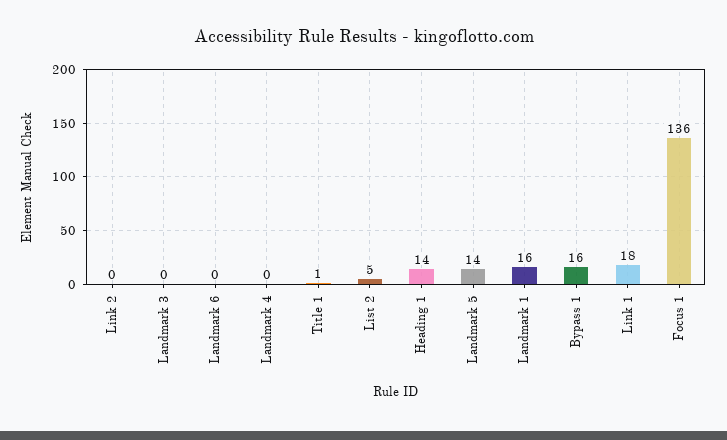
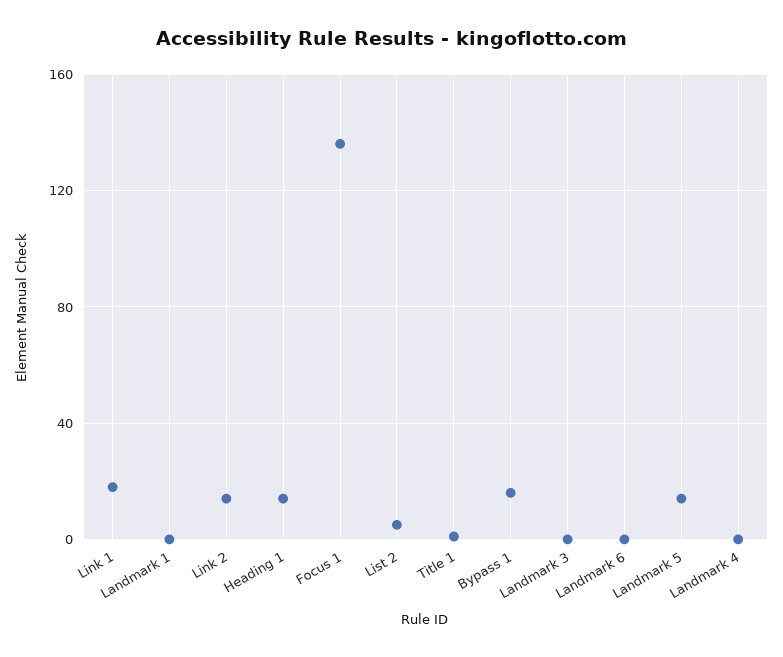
Link 2: 0 -> 15
Landmark 1: 16 -> 0

